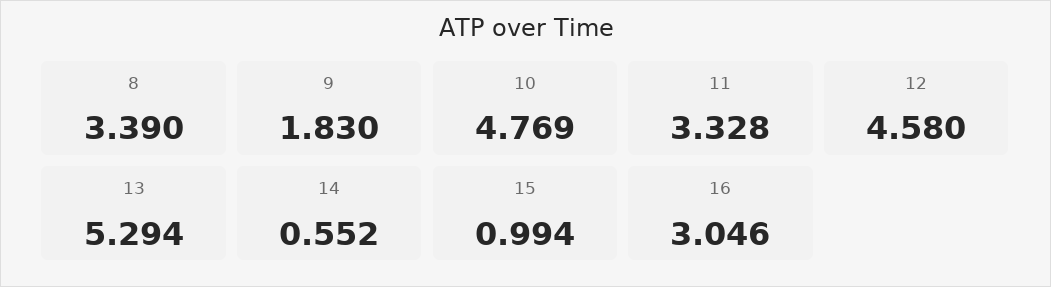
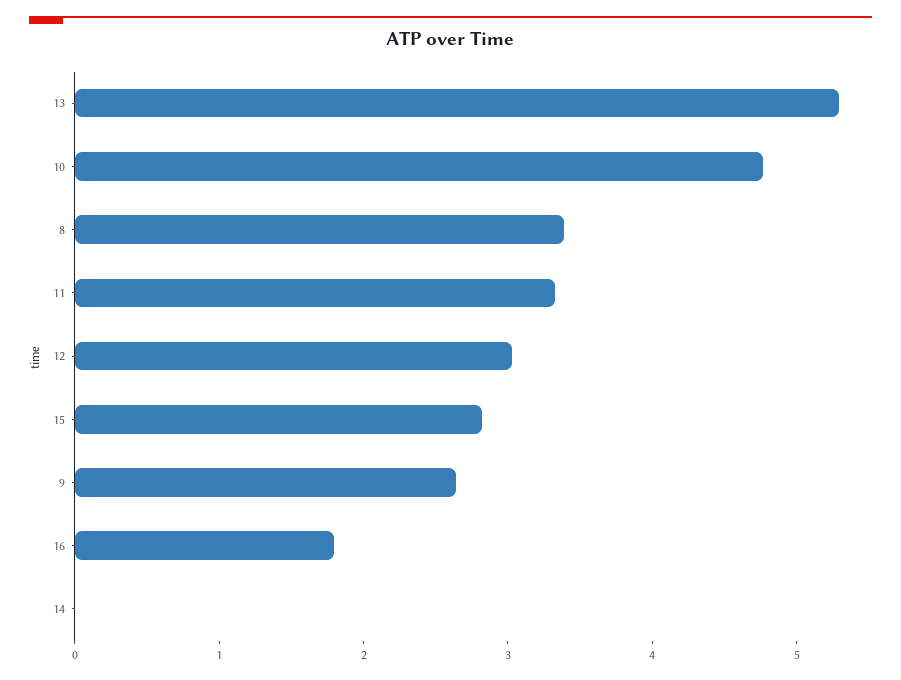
9: 1.83 -> 2.6
12: 4.58 -> 3
14: 0.552 -> 0
15: 0.994 -> 2.8
16: 3.046 -> 1.8

